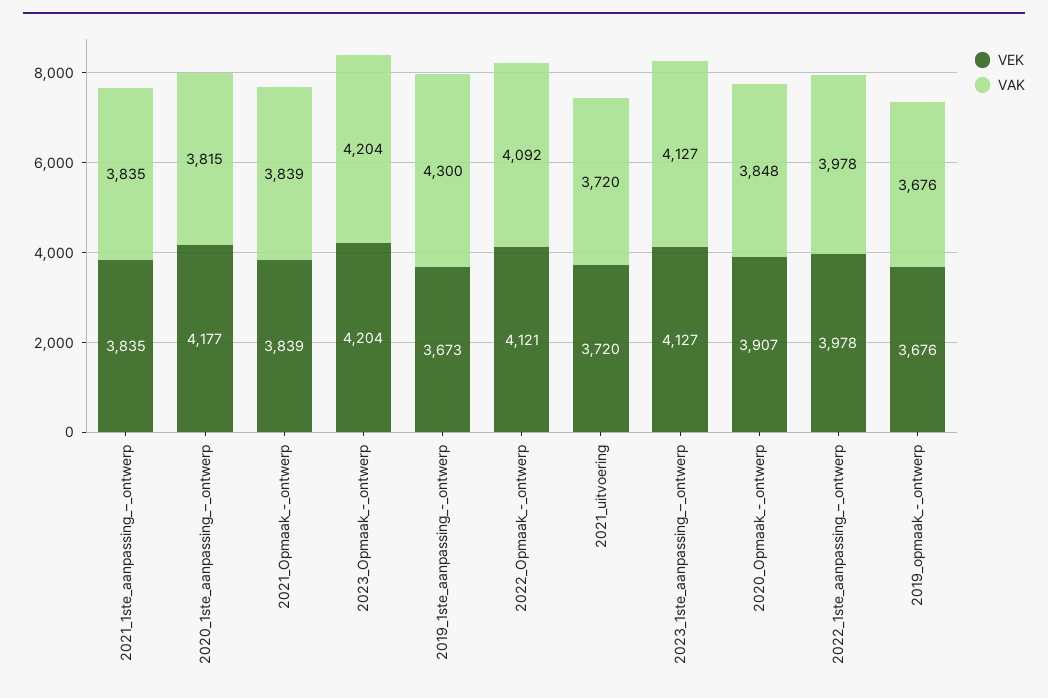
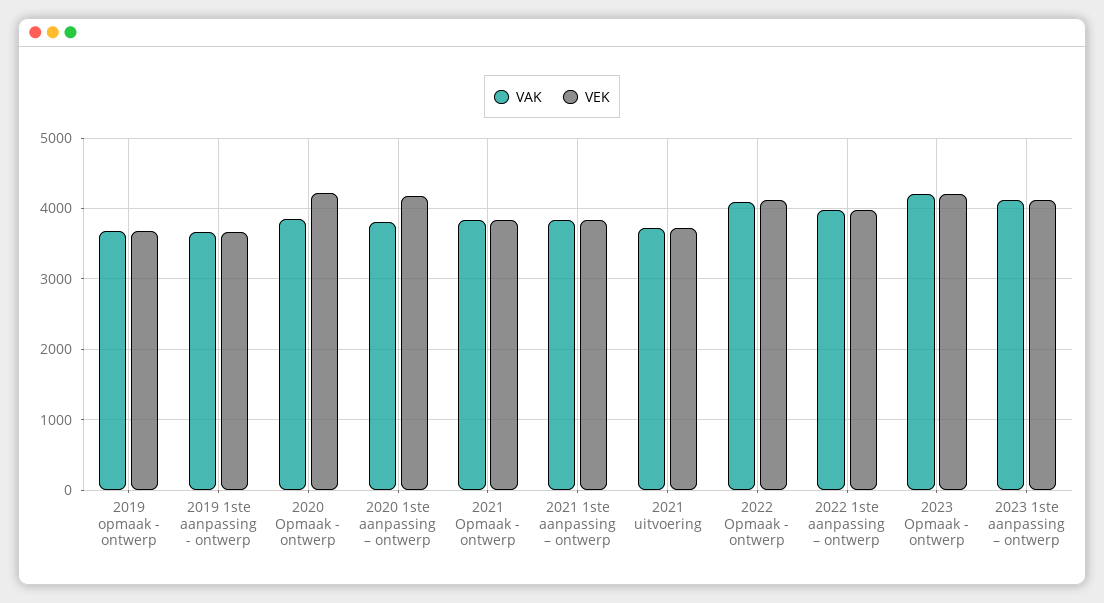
VAK, 2019_1ste_aanpassing_-_ontwerp: 4300 -> 3700
VEK, 2020_Opmaak_-_ontwerp: 3907 -> 4200

